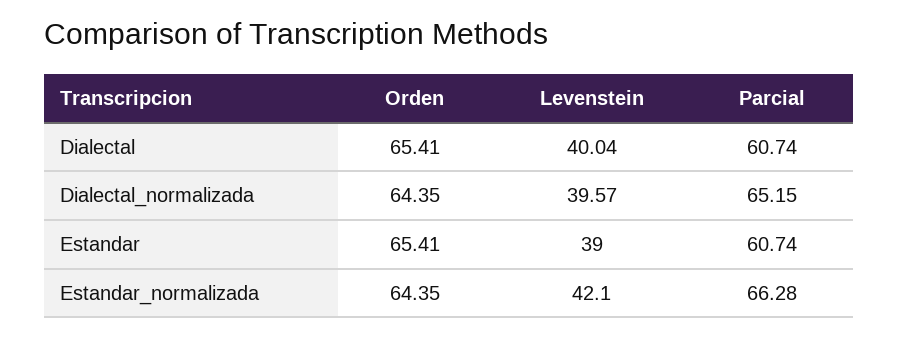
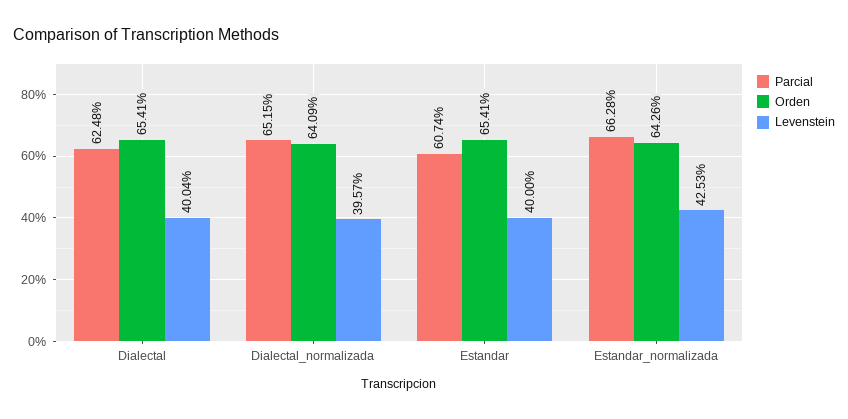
Parcial, Dialectal: 60.74 -> 62.48
Orden, Dialectal_normalizada: 64.35 -> 64.09
Levenstein, Estandar: 39 -> 40
Orden, Estandar_normalizada: 64.35 -> 64.26
Levenstein, Estandar_normalizada: 42.1 -> 42.53

